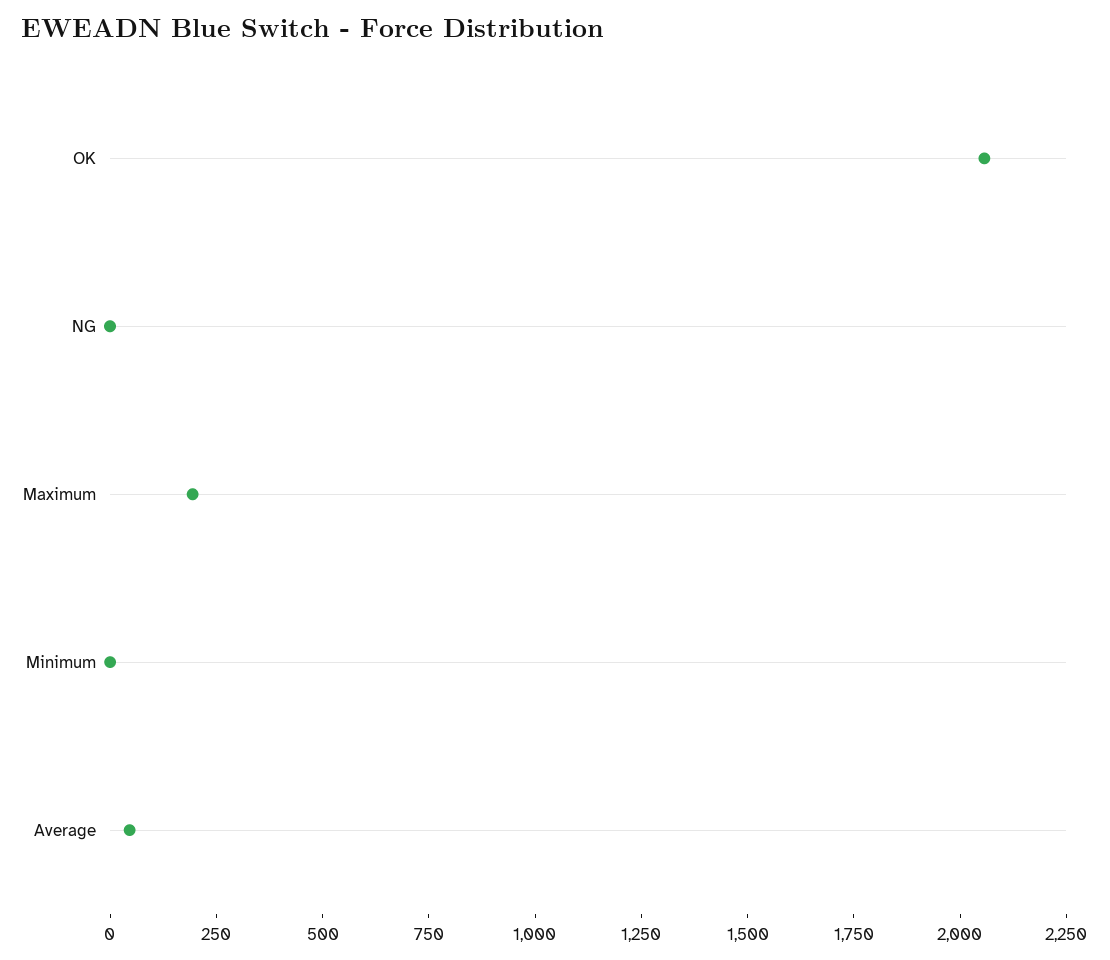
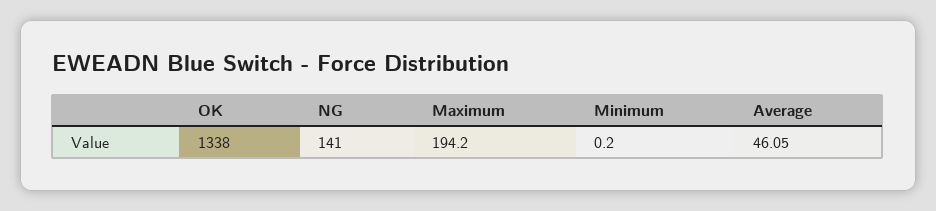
OK: 2050 -> 1338
NG: 0 -> 141

